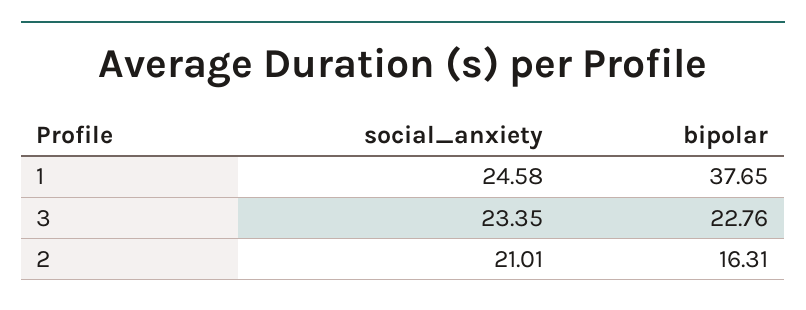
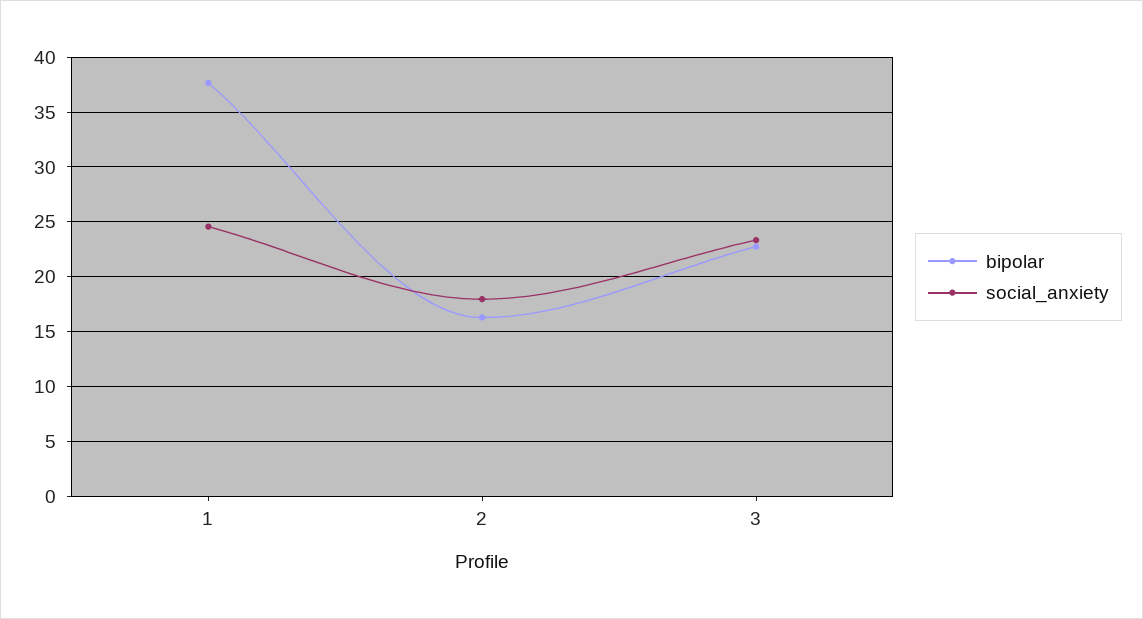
social_anxiety, 2: 21.01 -> 18

